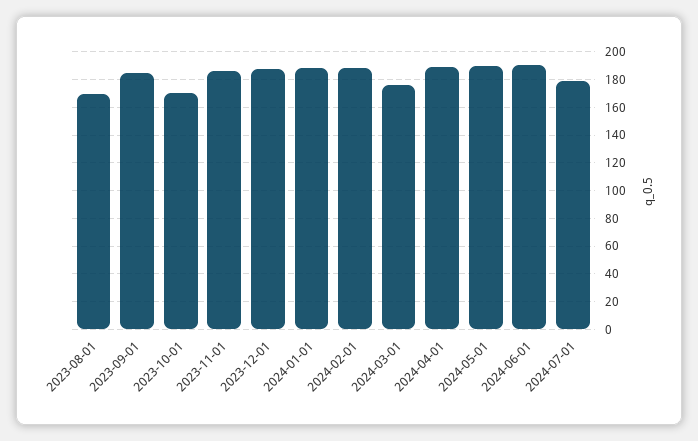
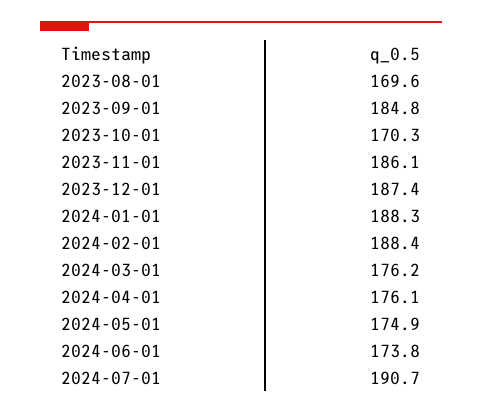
2024-04-01: 190 -> 176.1
2024-05-01: 190 -> 174.9
2024-06-01: 190 -> 173.8
2024-07-01: 180 -> 190.7

